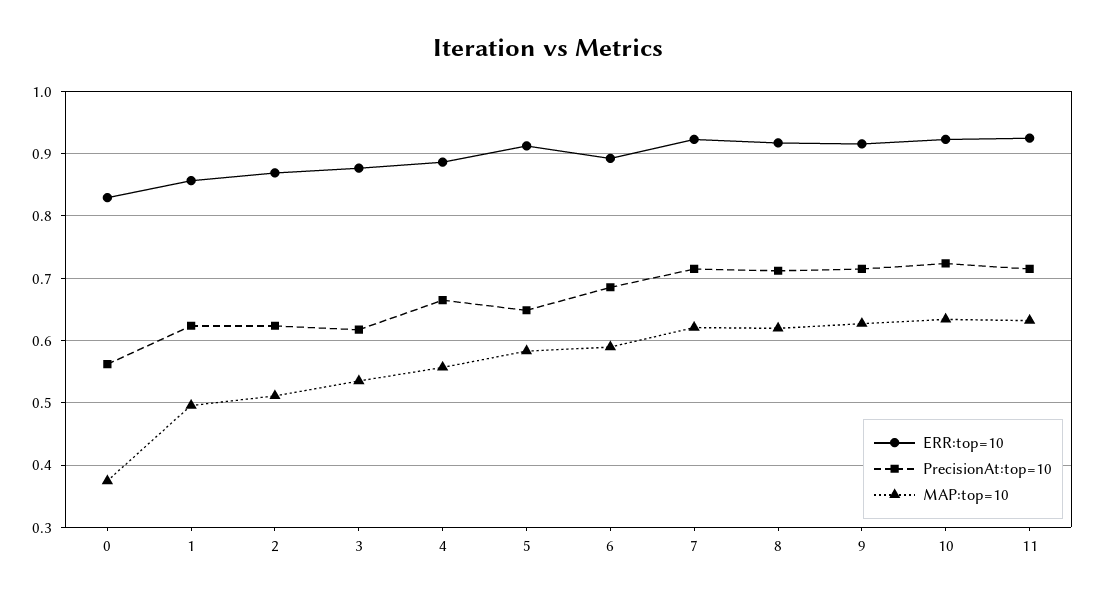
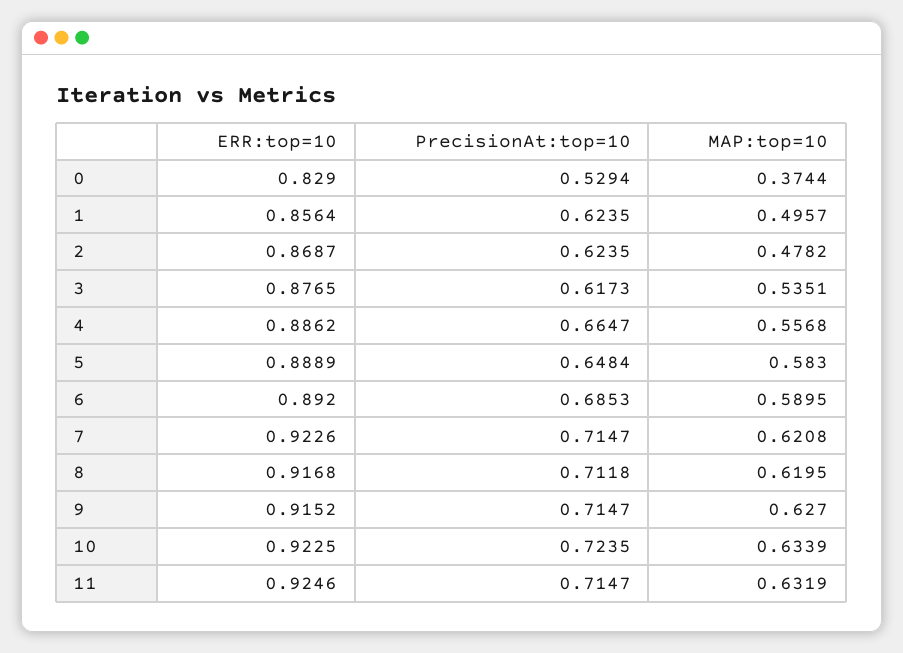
PrecisionAt:top=10, 0: 0.56 -> 0.5294
MAP:top=10, 2: 0.51 -> 0.4782
ERR:top=10, 5: 0.91 -> 0.8889

